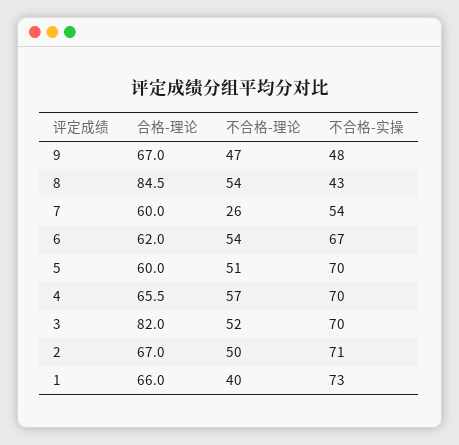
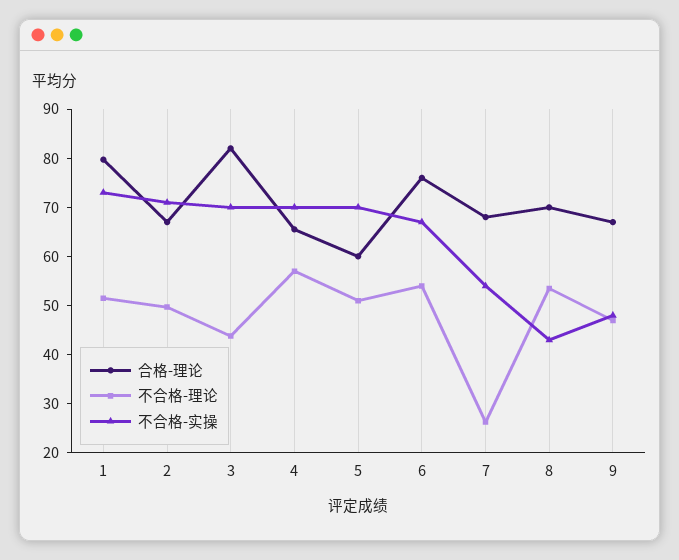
合格-理论, 8: 84.5 -> 70
合格-理论, 7: 60 -> 68
合格-理论, 6: 62 -> 76
不合格-理论, 3: 52 -> 44
合格-理论, 1: 66 -> 80
不合格-理论, 1: 40 -> 52

